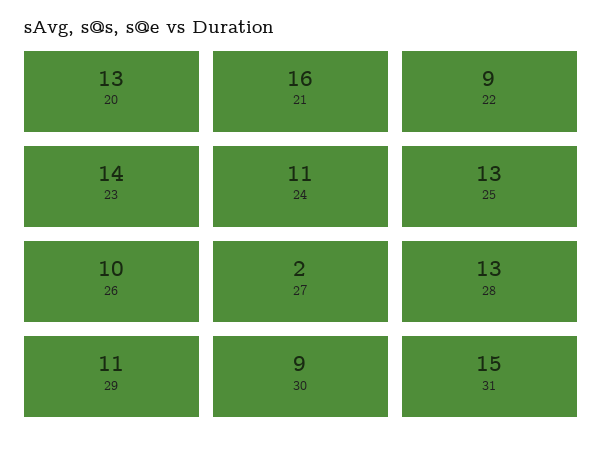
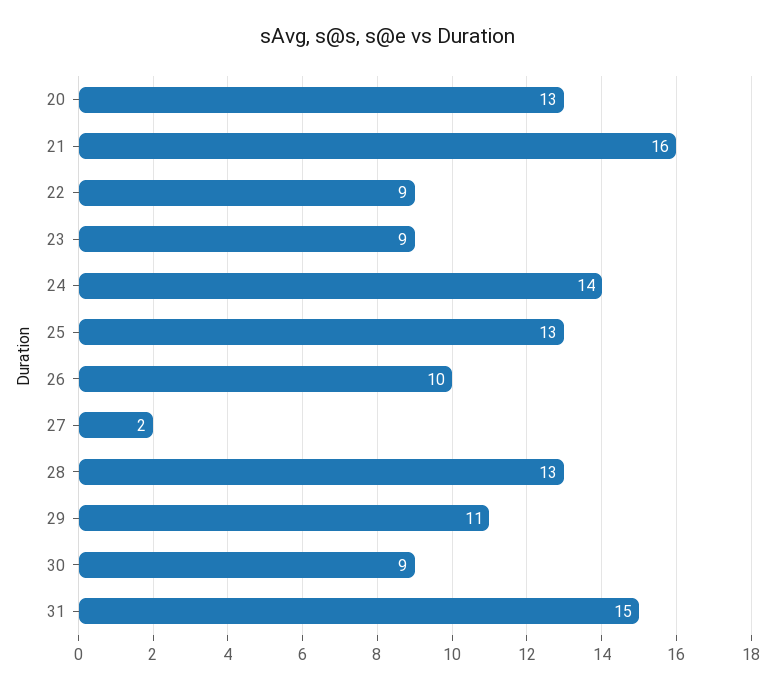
23: 14 -> 9
24: 11 -> 14

